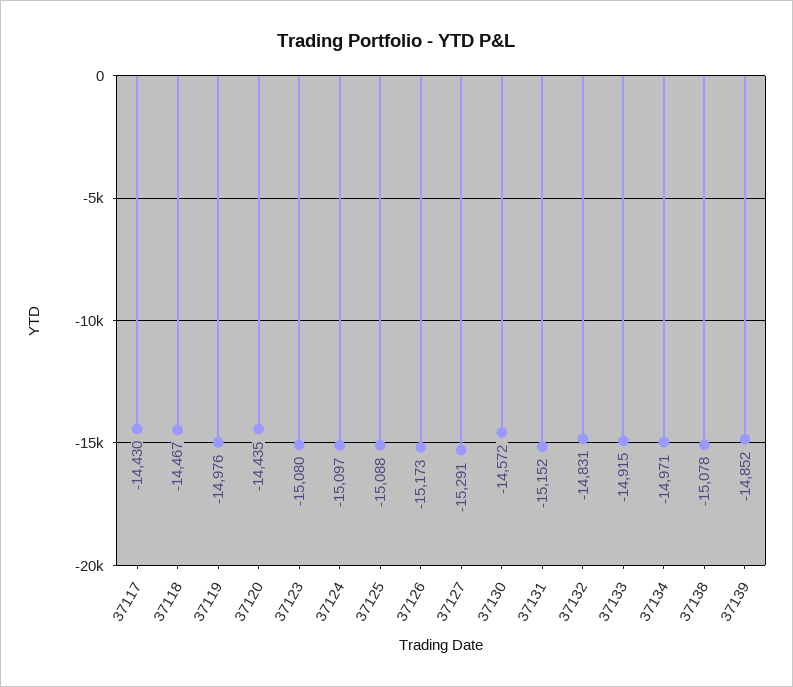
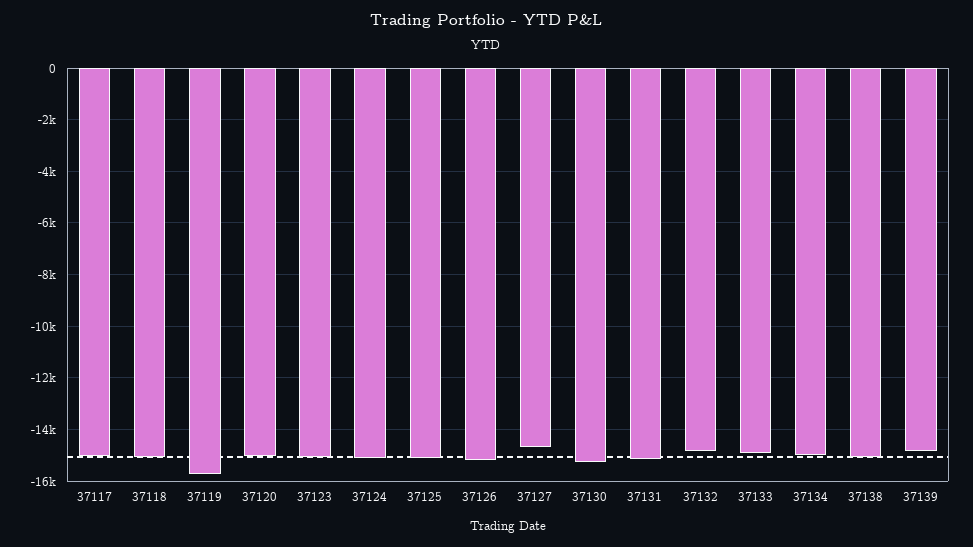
37117: -14430 -> -15000
37118: -14467 -> -15000
37119: -14976 -> -15750
37120: -14435 -> -15000
37127: -15291 -> -14750
37130: -14572 -> -15250

